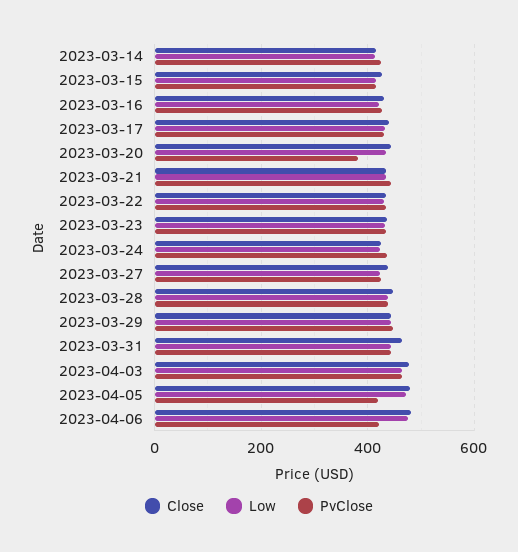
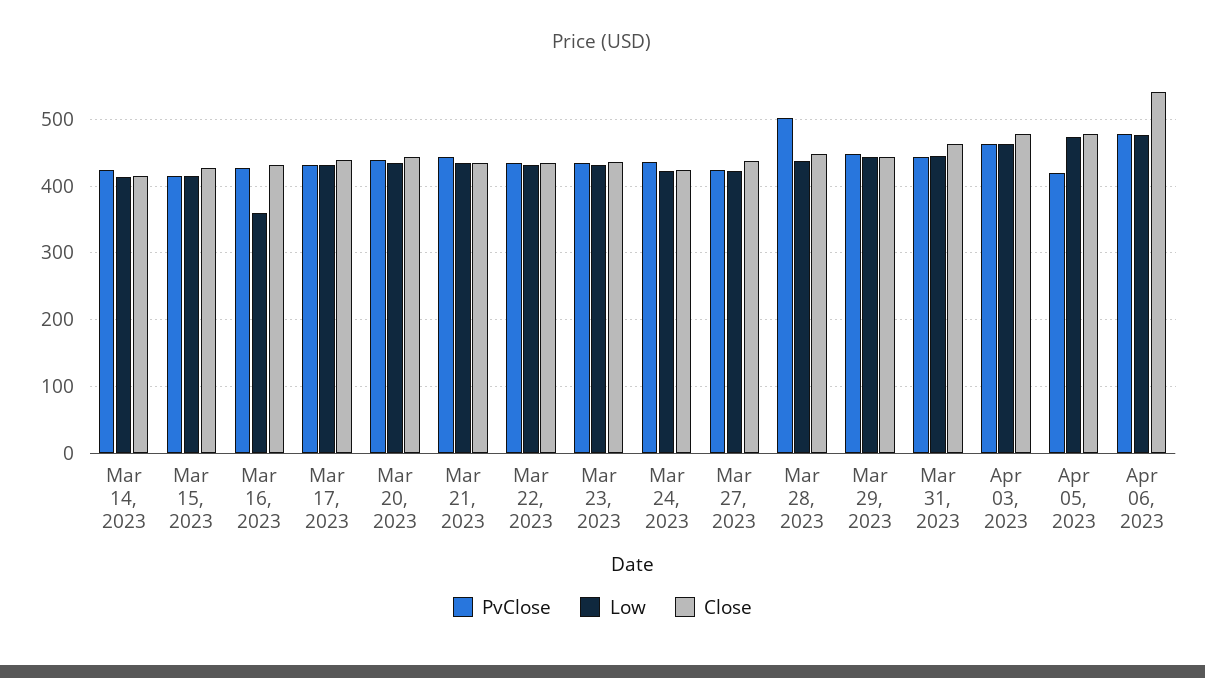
Low, 2023-03-16: 420 -> 360
PvClose, 2023-03-20: 380 -> 440
PvClose, 2023-03-28: 440 -> 500
Close, 2023-04-06: 480 -> 540
PvClose, 2023-04-06: 420 -> 480

